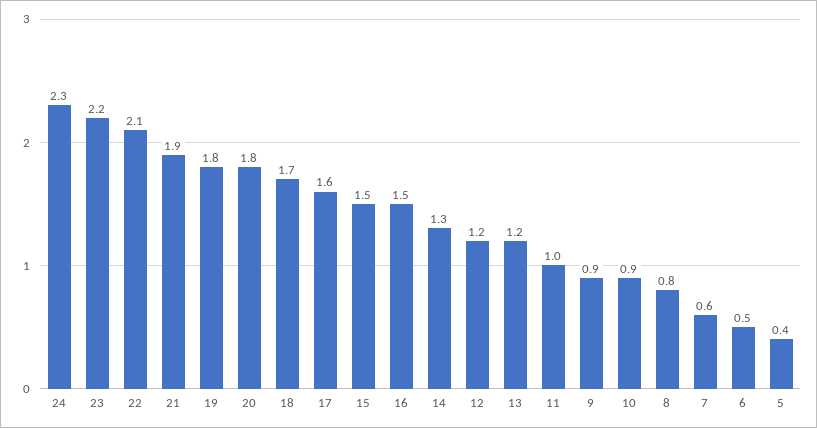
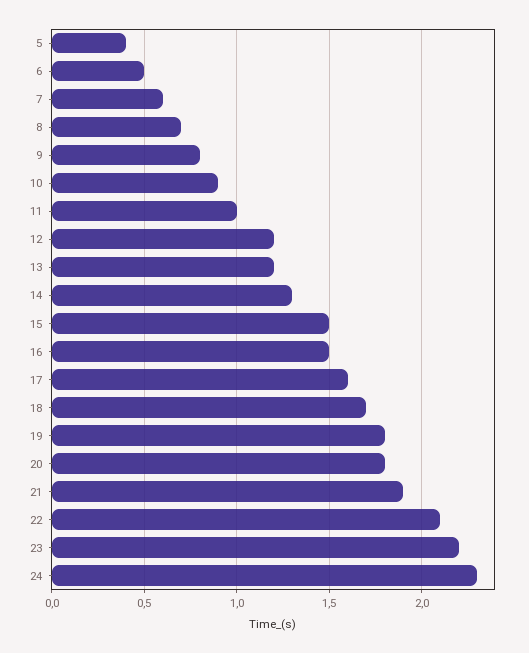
9: 0.9 -> 0.8
8: 0.8 -> 0.7

